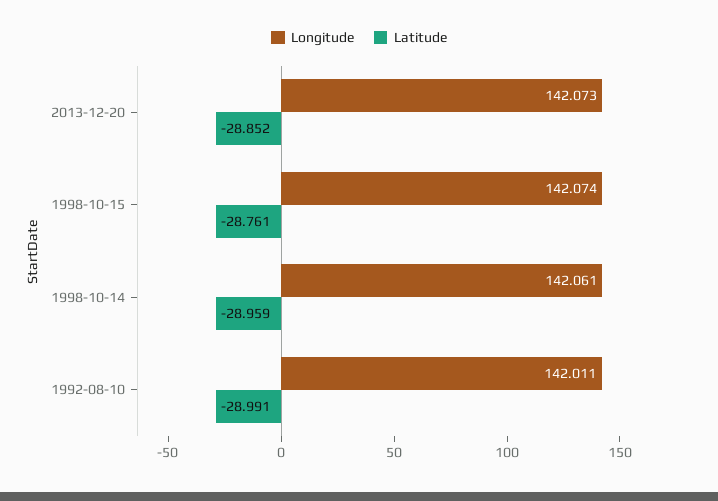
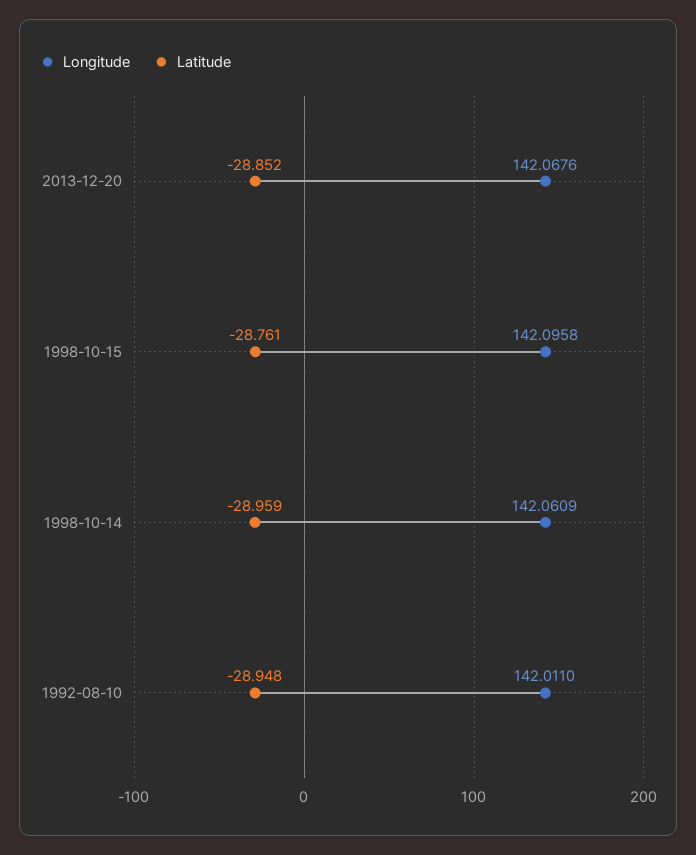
Longitude, 2013-12-20: 142.073 -> 142.0676
Longitude, 1998-10-15: 142.074 -> 142.0958
Latitude, 1992-08-10: -28.991 -> -28.948

